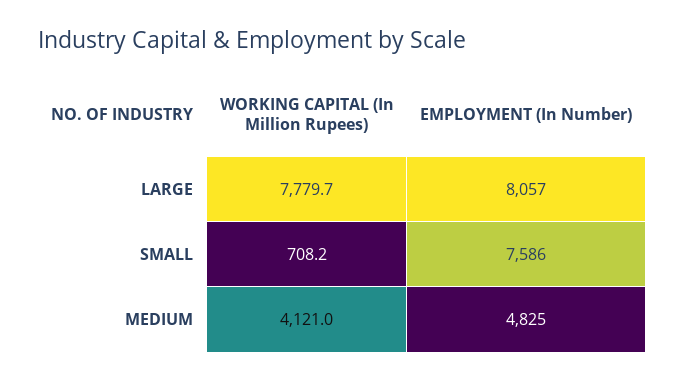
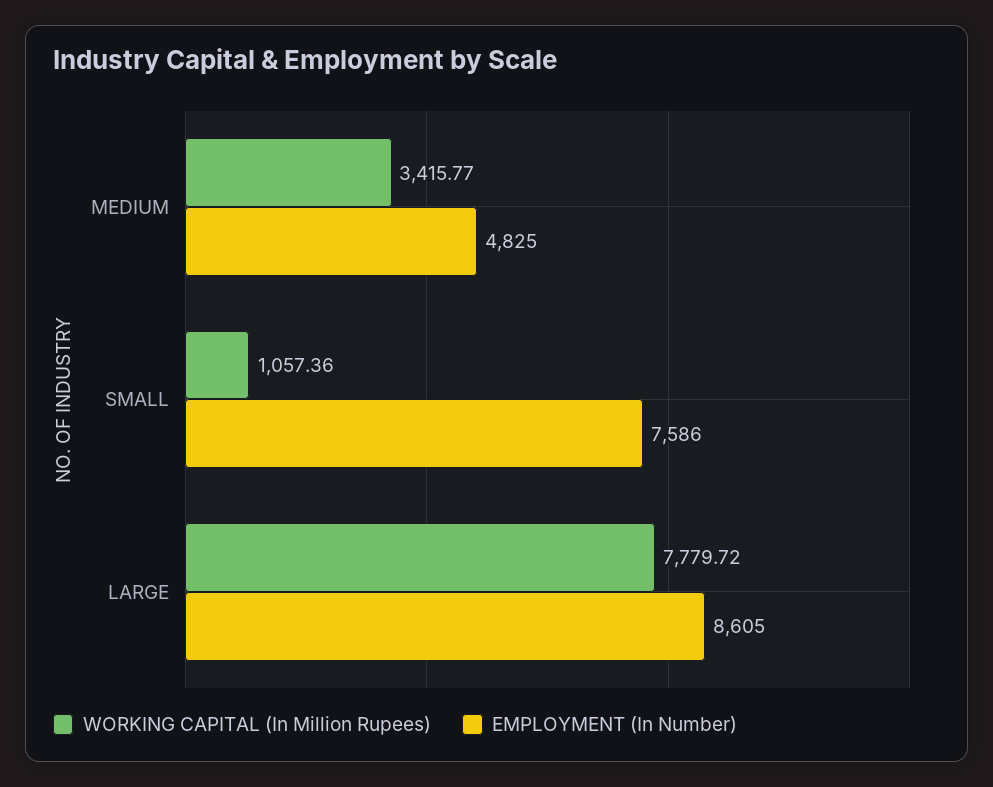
EMPLOYMENT (In Number), LARGE: 8057 -> 8605
WORKING CAPITAL (In Million Rupees), SMALL: 708.2 -> 1057.36
WORKING CAPITAL (In Million Rupees), MEDIUM: 4121 -> 3415.77

